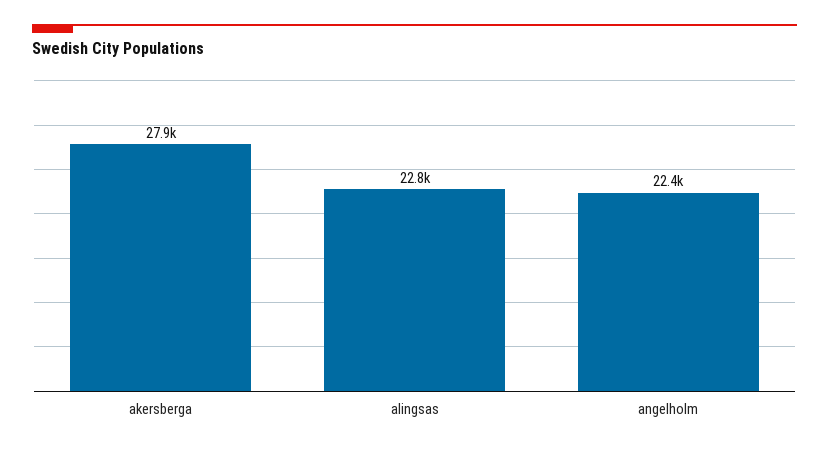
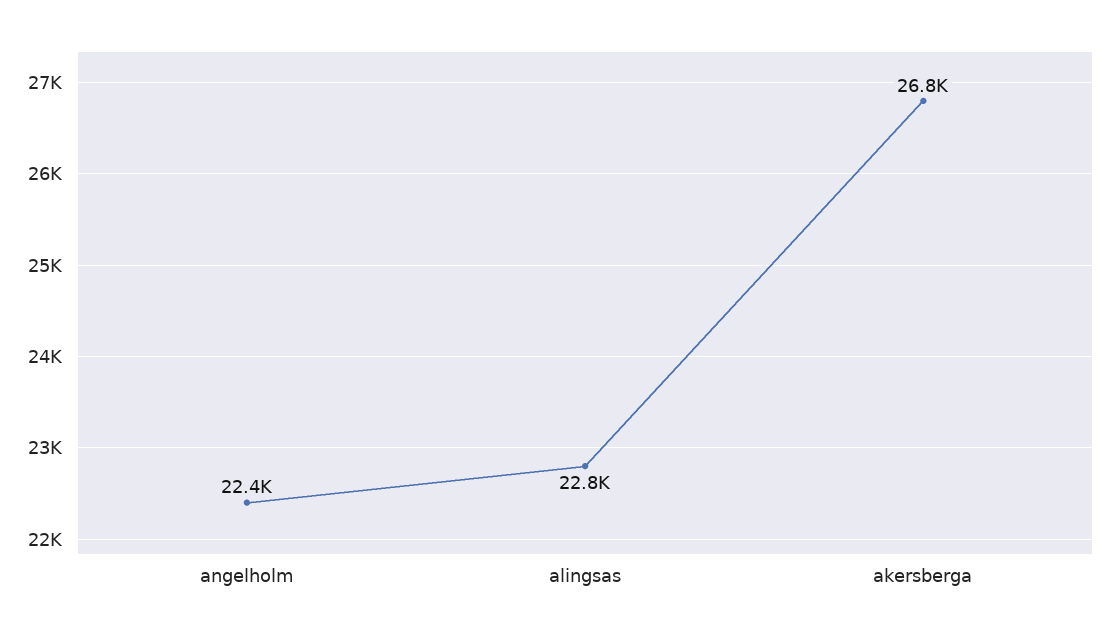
akersberga: 27900 -> 26800

